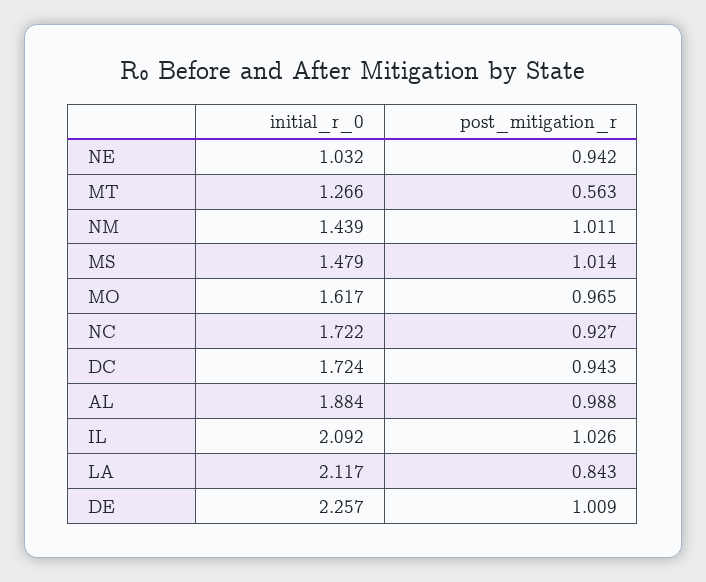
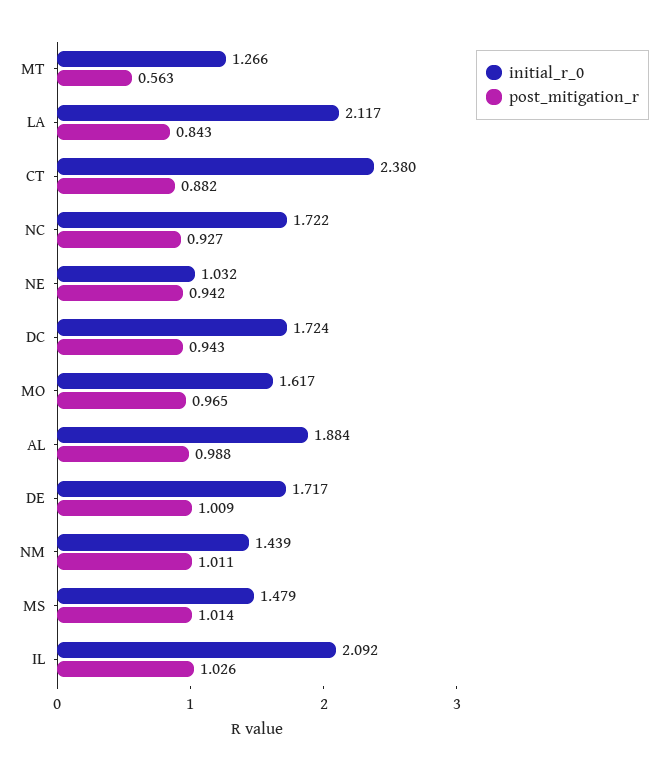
initial_r_0, DE: 2.257 -> 1.717
initial_r_0, CT: none -> 2.38
post_mitigation_r, CT: none -> 0.882

